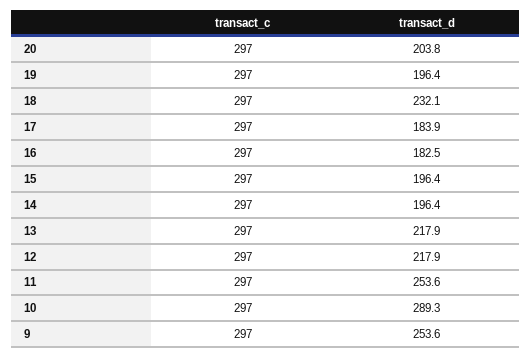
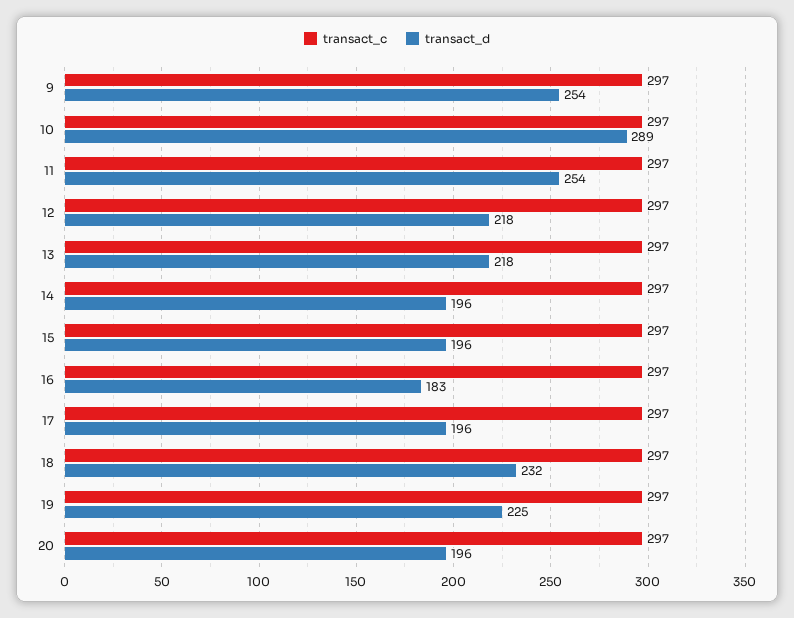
transact_d, 20: 203.8 -> 196
transact_d, 19: 196.4 -> 225
transact_d, 17: 183.9 -> 196

